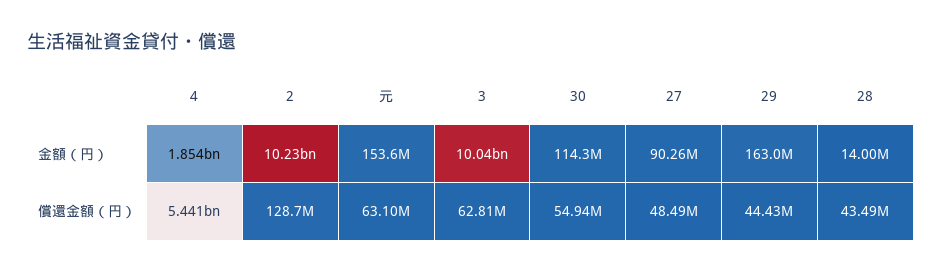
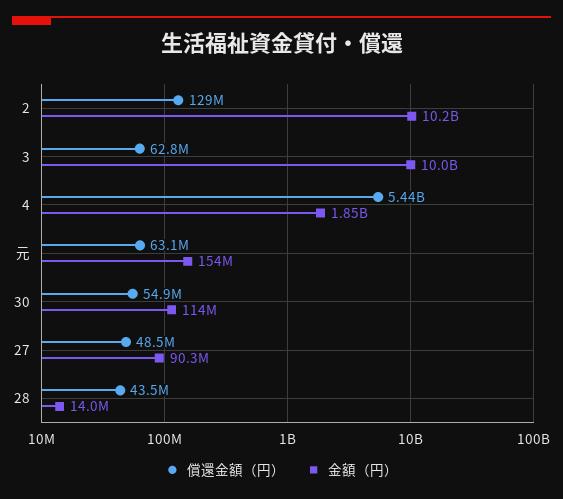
金額（円）, 29: 163000000 -> none
償還金額（円）, 29: 44430000 -> none

